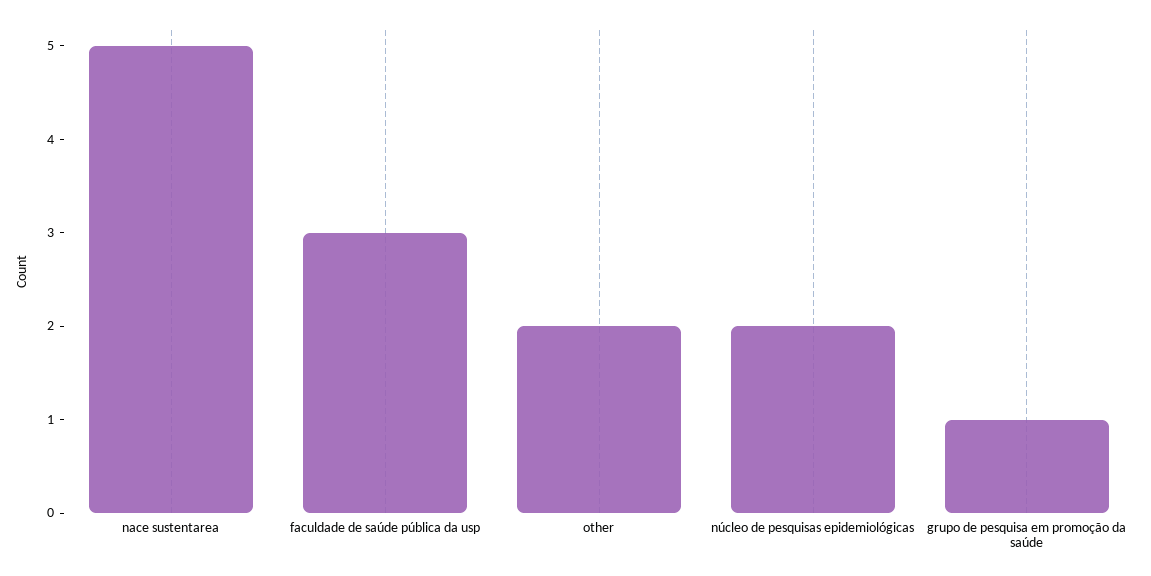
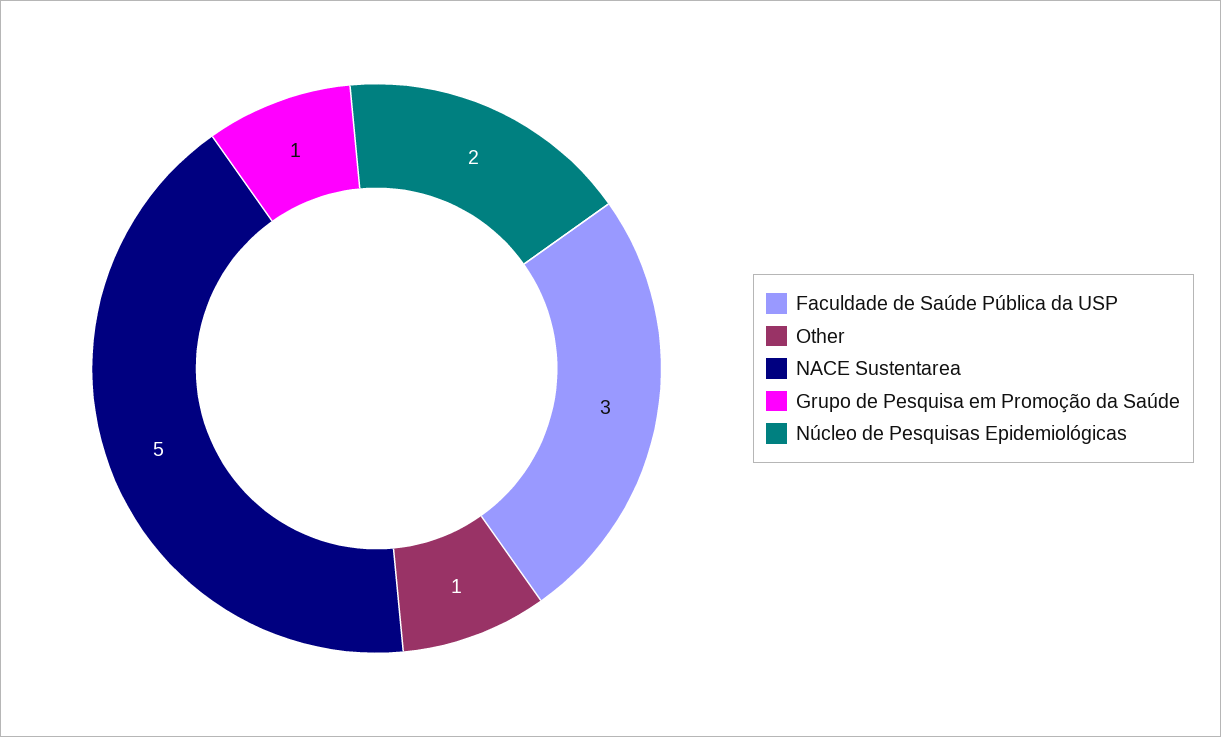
other: 2 -> 1

